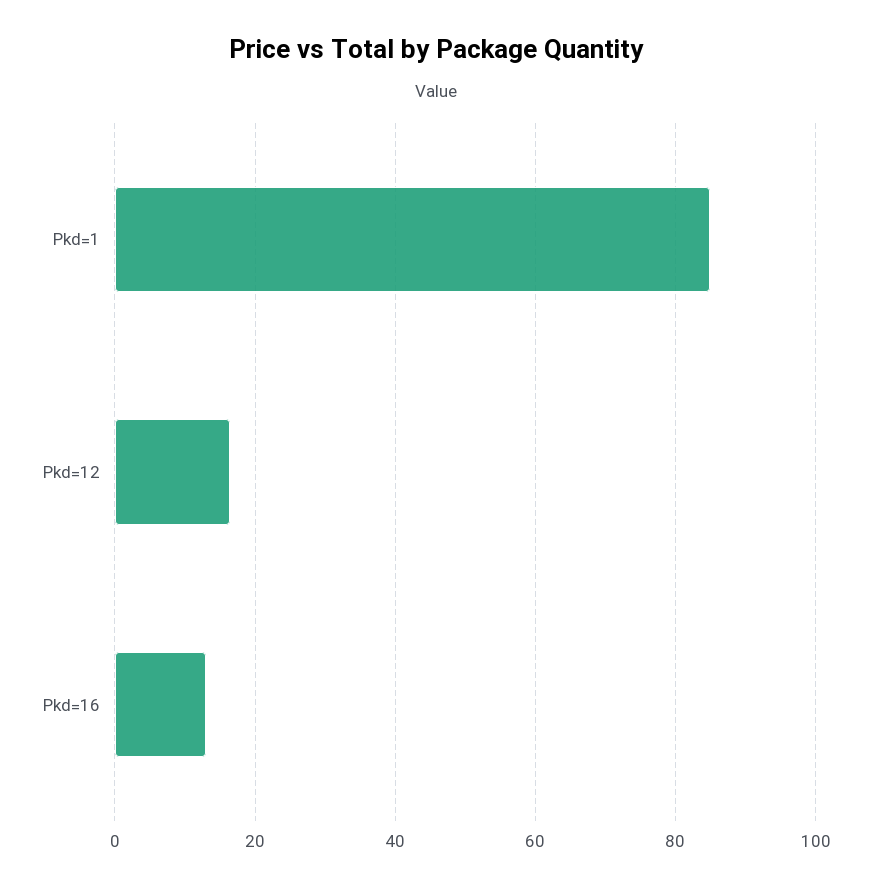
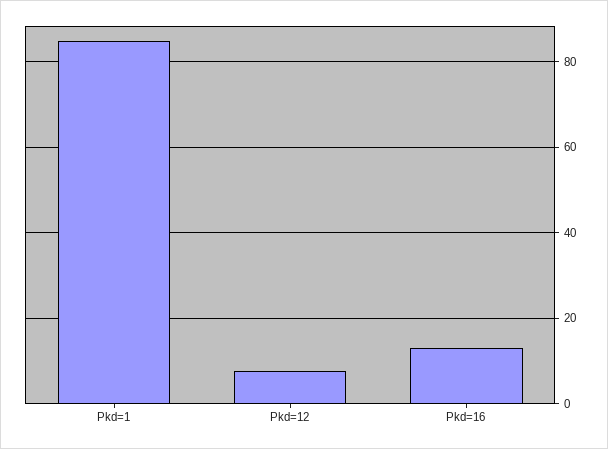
Pkd=12: 16 -> 8

